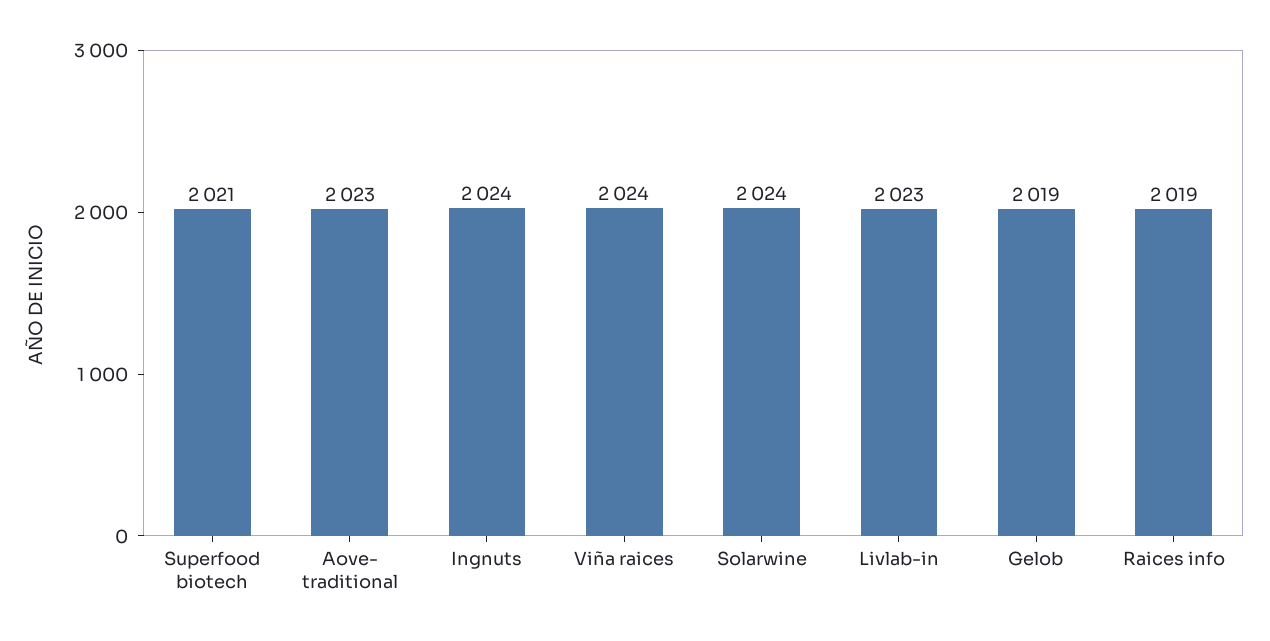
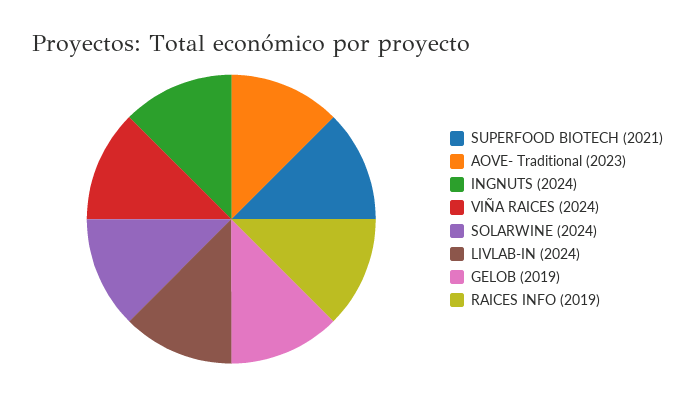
Livlab-in: 2023 -> 2024

